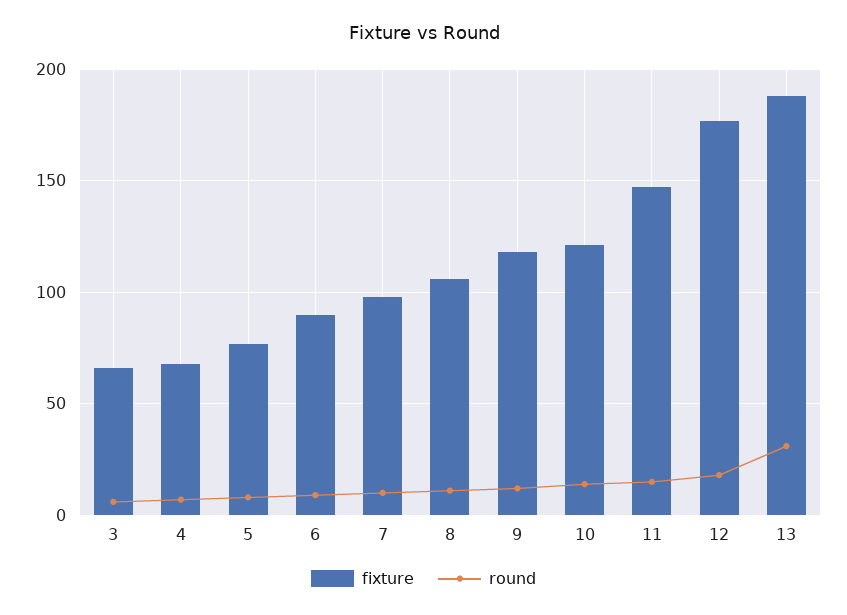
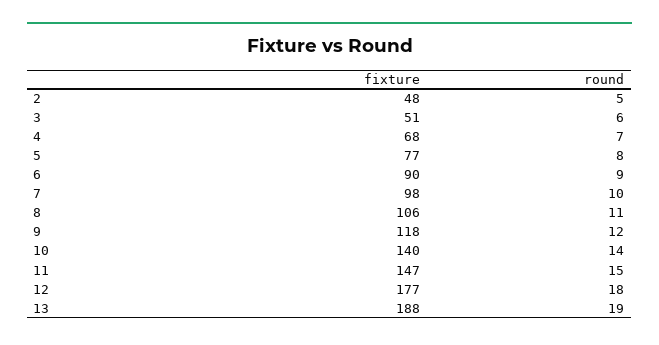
fixture, 3: 65 -> 51
fixture, 10: 120 -> 140
round, 13: 30 -> 19
fixture, 2: none -> 48
round, 2: none -> 5

